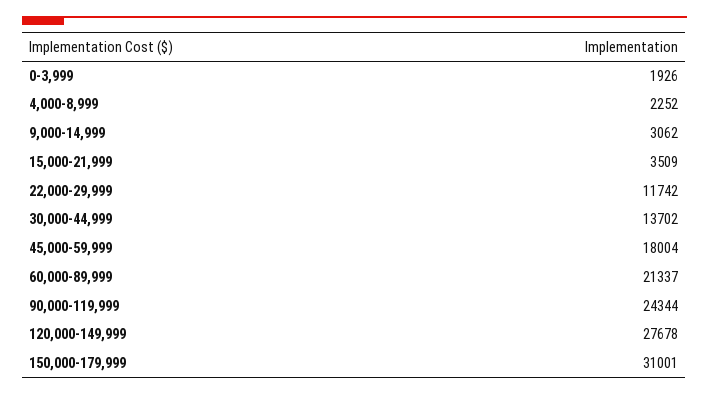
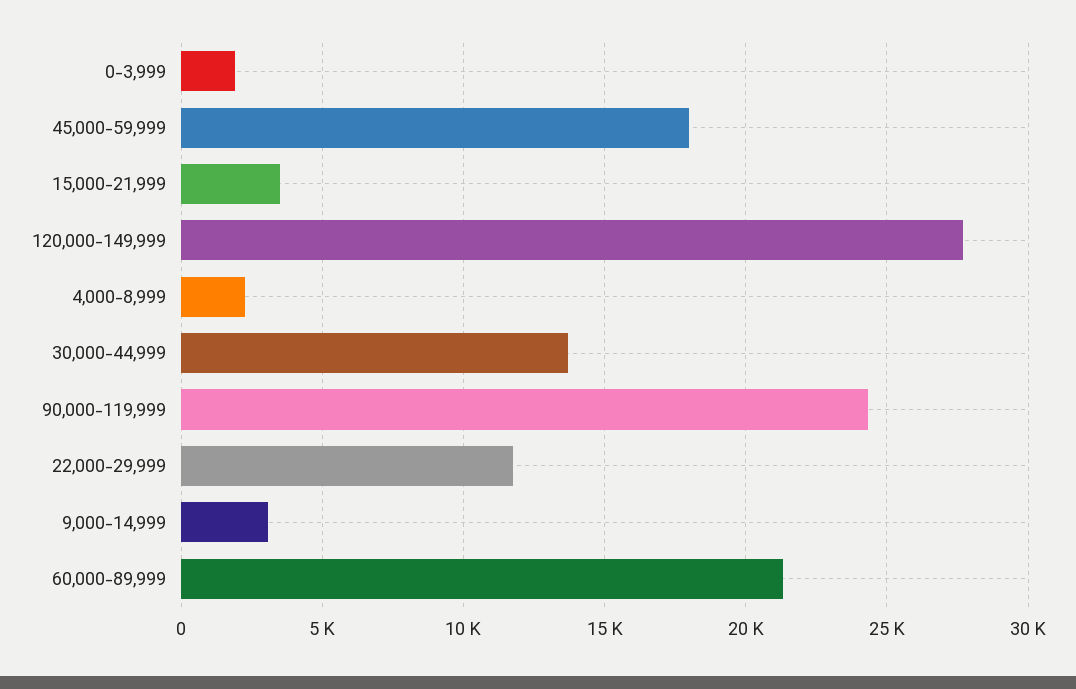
150,000-179,999: 31001 -> none

